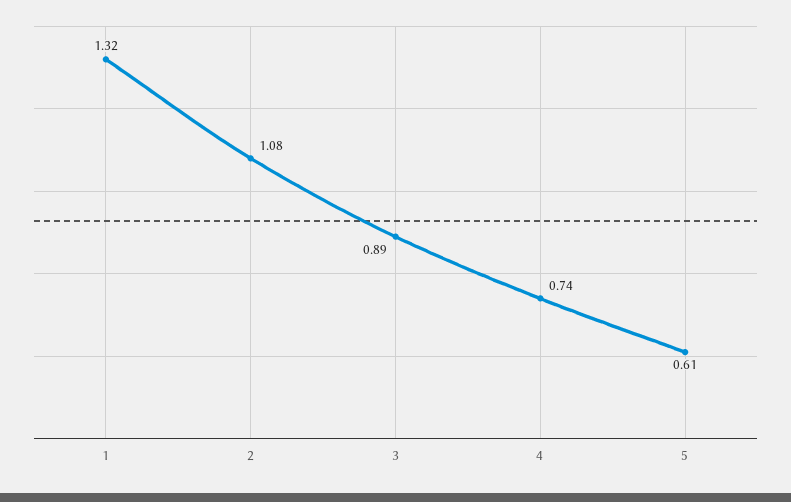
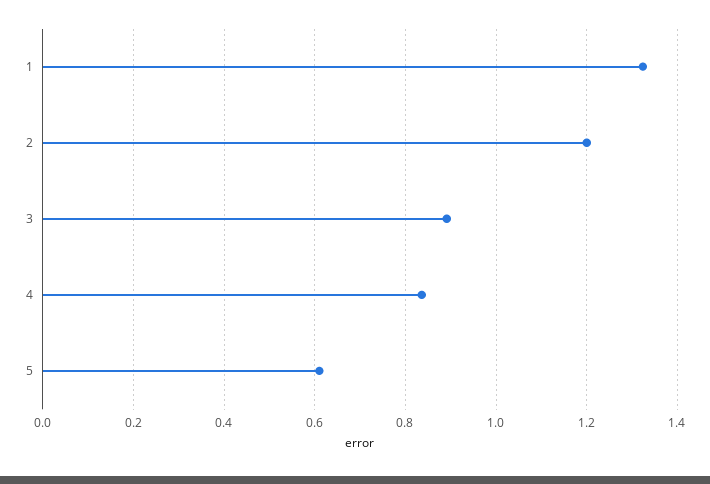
2: 1.08 -> 1.2
4: 0.74 -> 0.84

